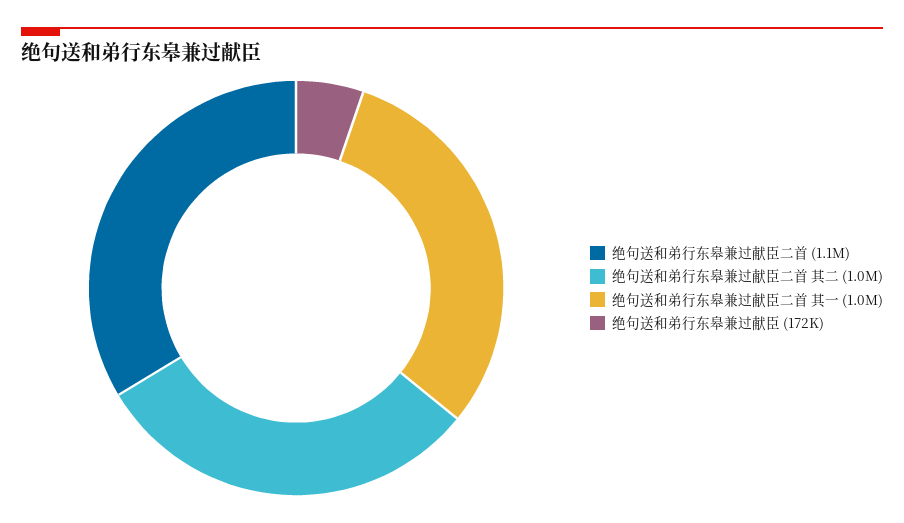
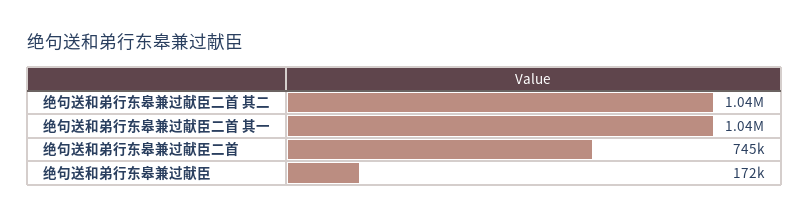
绝句送和弟行东皋兼过献臣二首: 1100000 -> 745000

